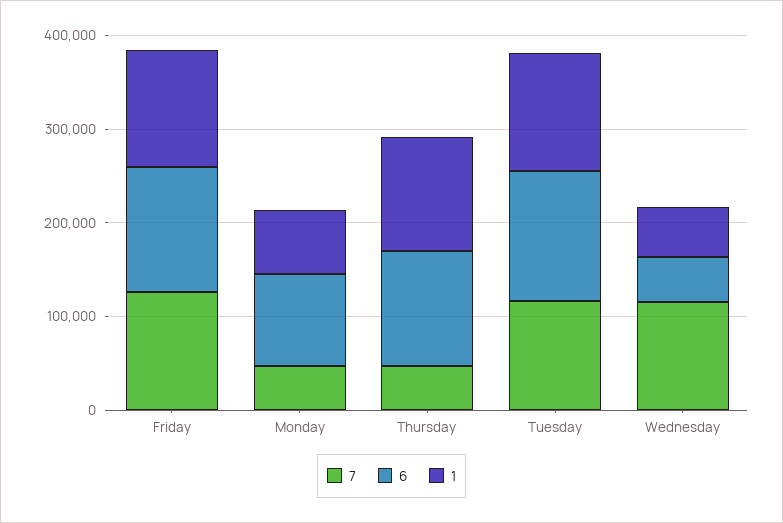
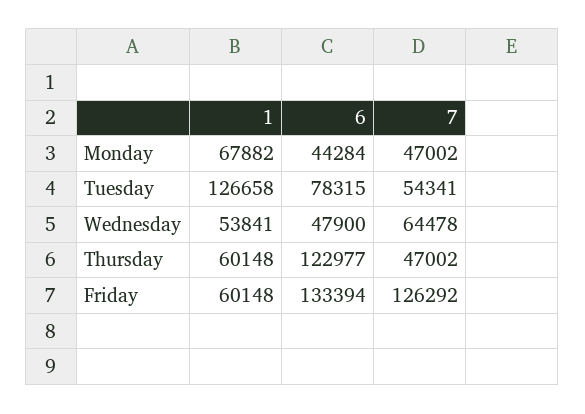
1, Friday: 120000 -> 60148
6, Monday: 100000 -> 44284
1, Thursday: 120000 -> 60148
7, Tuesday: 120000 -> 54341
6, Tuesday: 140000 -> 78315
7, Wednesday: 120000 -> 64478

